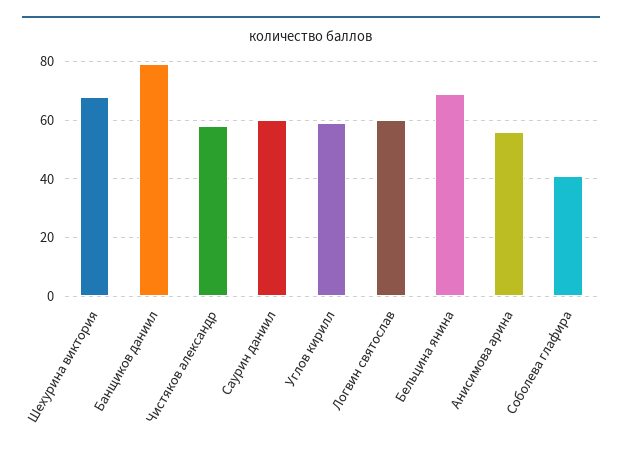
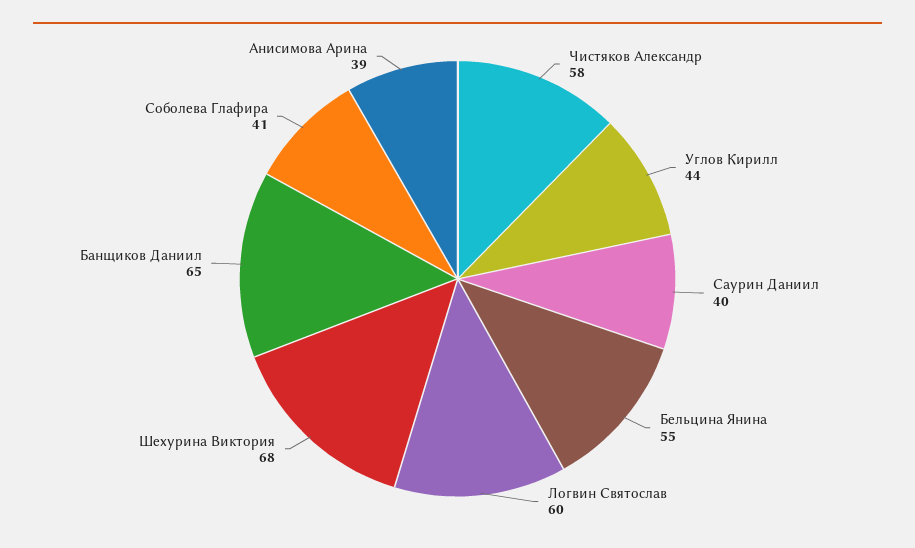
Банщиков даниил: 80 -> 65
Саурин даниил: 60 -> 40
Углов кирилл: 60 -> 44
Бельцина янина: 70 -> 55
Анисимова арина: 55 -> 39

